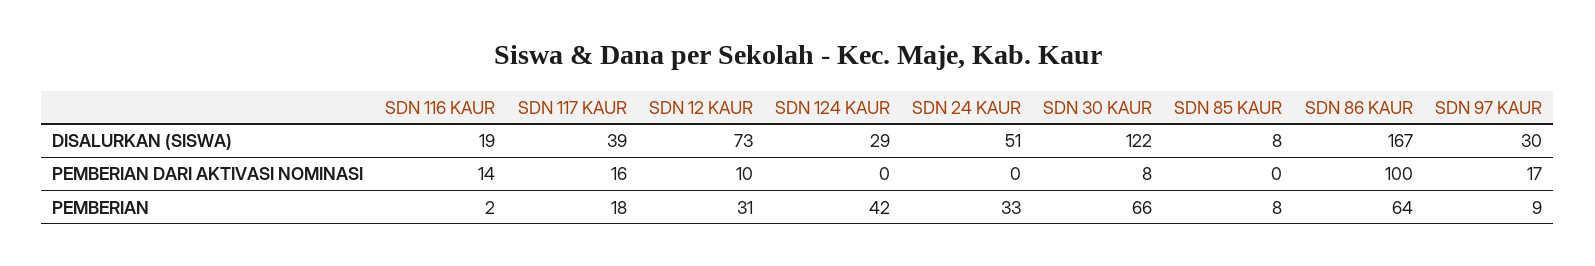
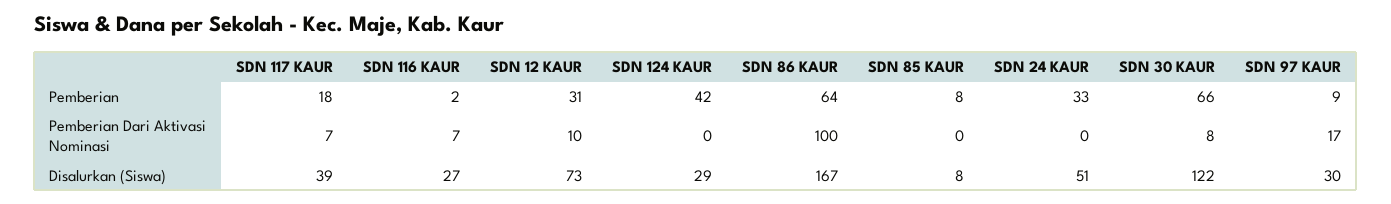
SDN 116 KAUR, DISALURKAN (SISWA): 19 -> 27
SDN 116 KAUR, PEMBERIAN DARI AKTIVASI NOMINASI: 14 -> 7
SDN 117 KAUR, PEMBERIAN DARI AKTIVASI NOMINASI: 16 -> 7

